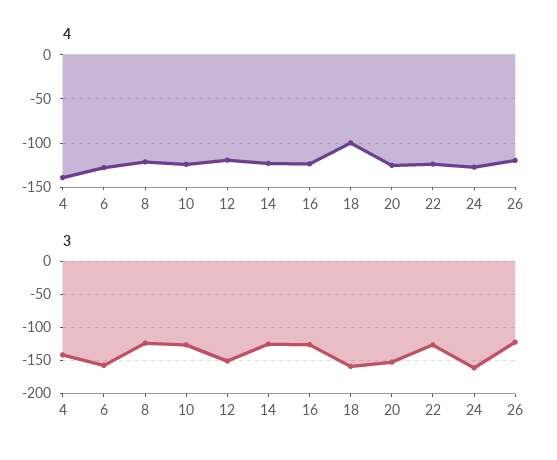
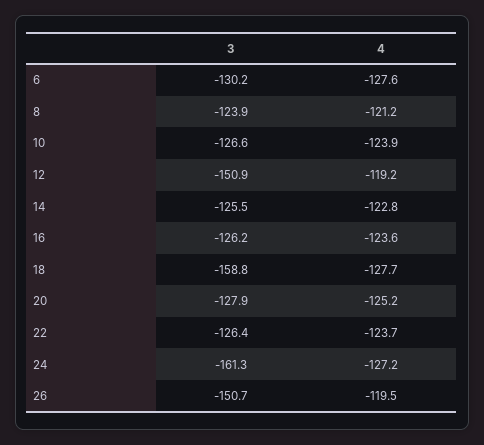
4, 4: -140 -> none
4, 18: -100 -> -127.7
3, 4: -140 -> none
3, 6: -160 -> -130.2
3, 20: -150 -> -127.9
3, 26: -120 -> -150.7

